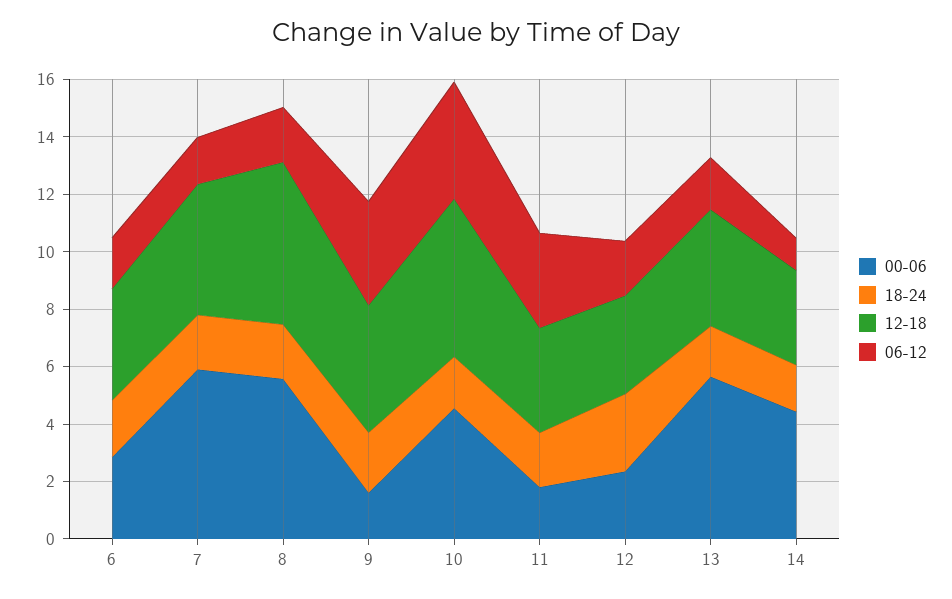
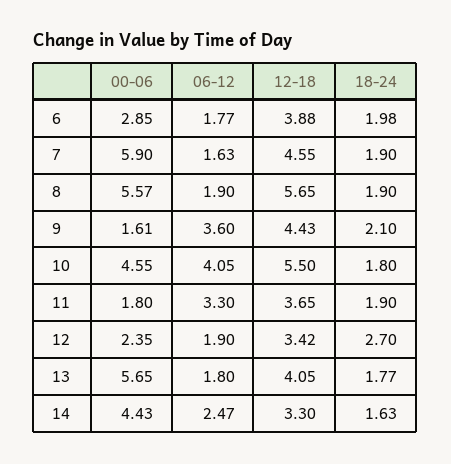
06-12, 14: 1 -> 2.47

